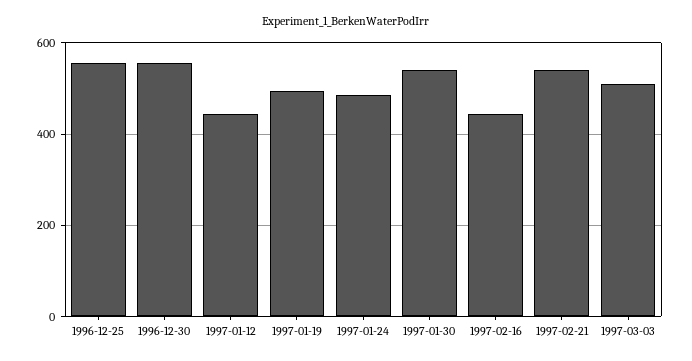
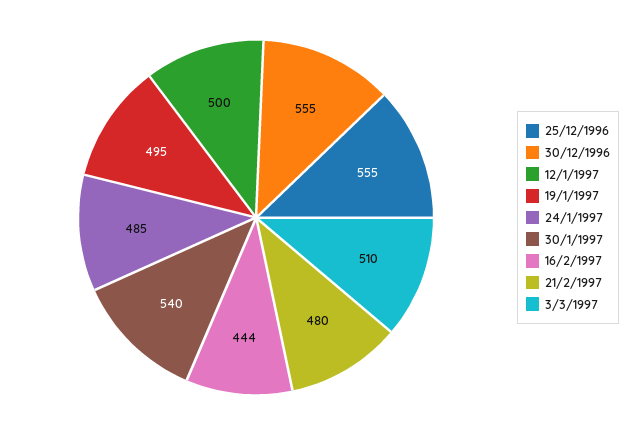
1997-01-12: 440 -> 500
1997-02-21: 540 -> 480

